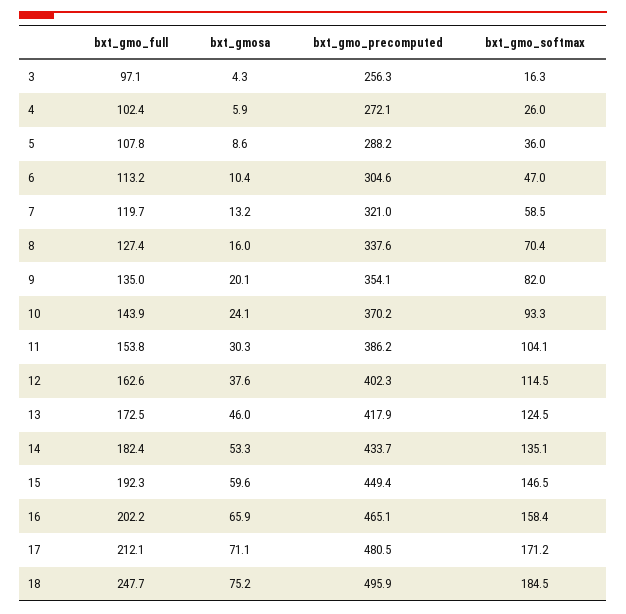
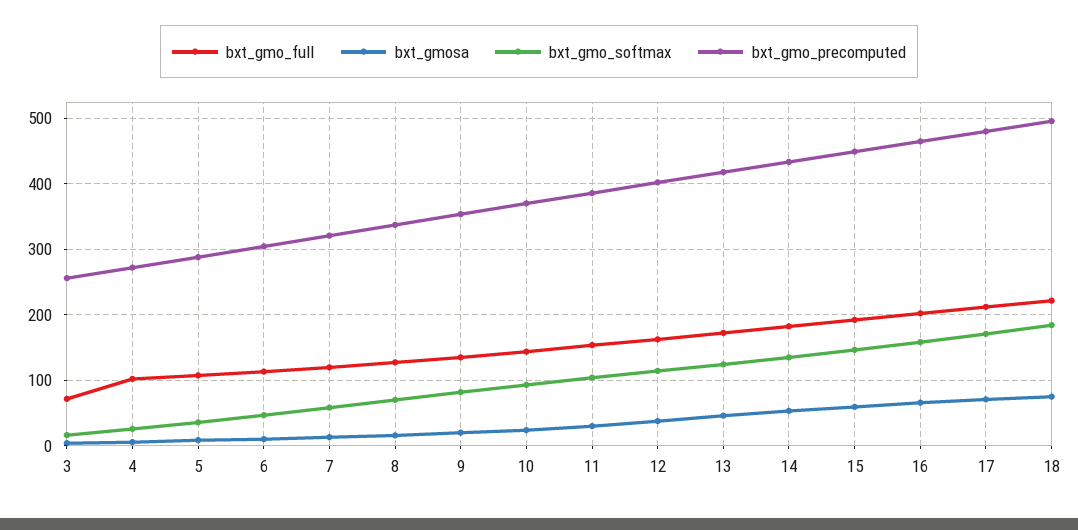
bxt_gmo_full, 3: 97.1 -> 70
bxt_gmo_full, 18: 247.7 -> 220

